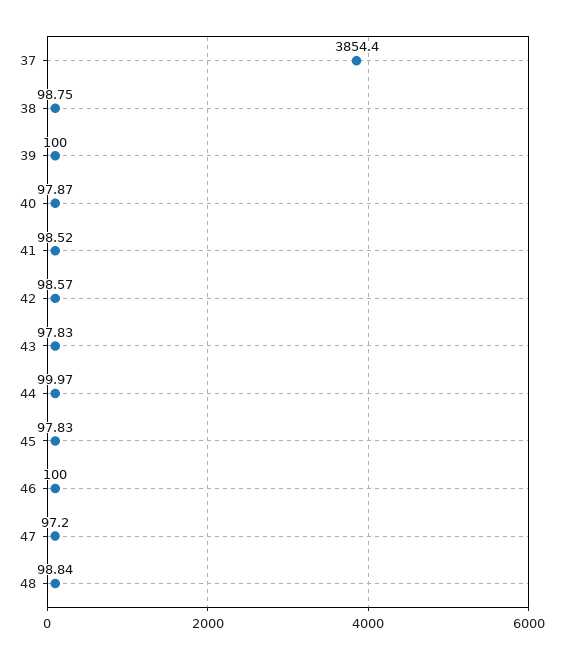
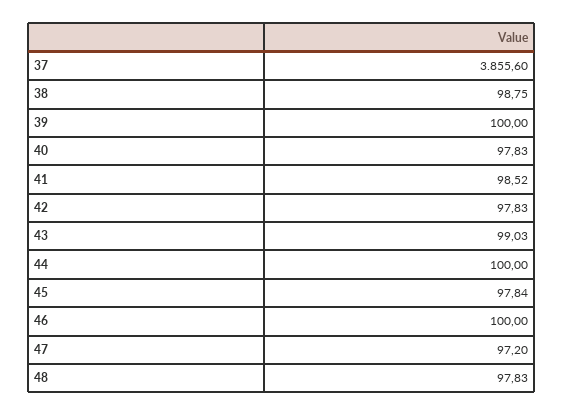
37: 3854.4 -> 3855.6
40: 97.87 -> 97.83
42: 98.57 -> 97.83
43: 97.83 -> 99.03
44: 99.97 -> 100
45: 97.83 -> 97.84
48: 98.84 -> 97.83

